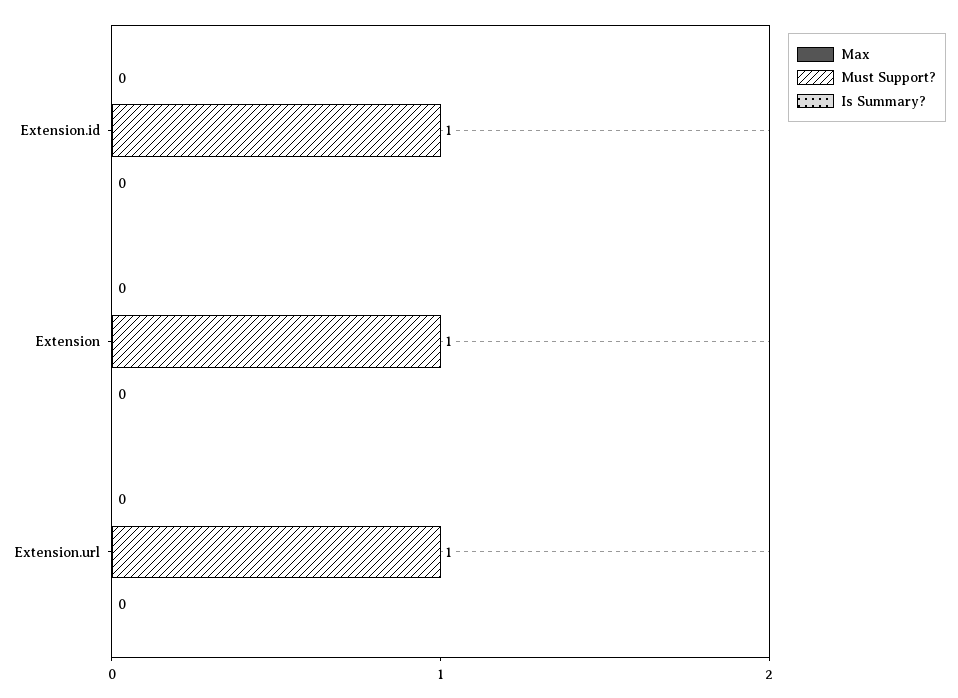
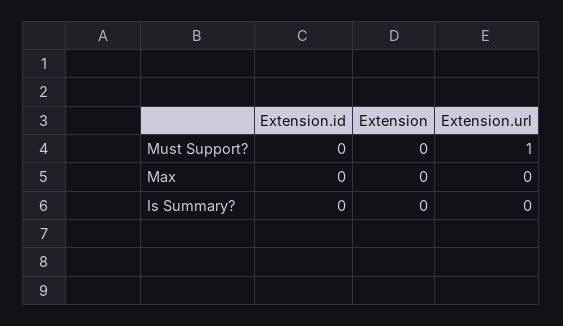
Must Support?, Extension.id: 1 -> 0
Must Support?, Extension: 1 -> 0

